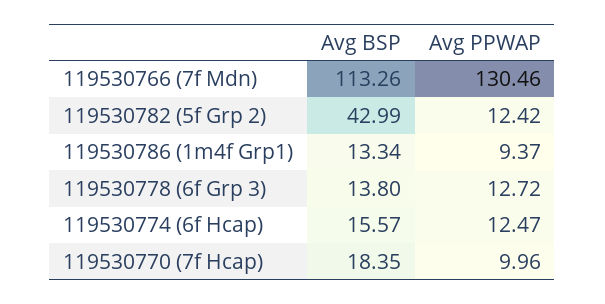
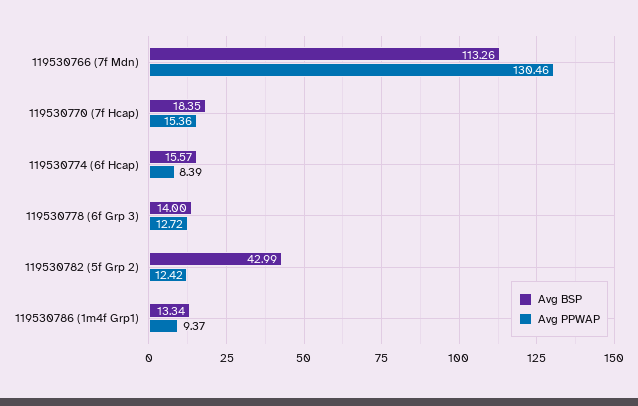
Avg BSP, 119530778 (6f Grp 3): 13.8 -> 14
Avg PPWAP, 119530774 (6f Hcap): 12.47 -> 8.39
Avg PPWAP, 119530770 (7f Hcap): 9.96 -> 15.36

